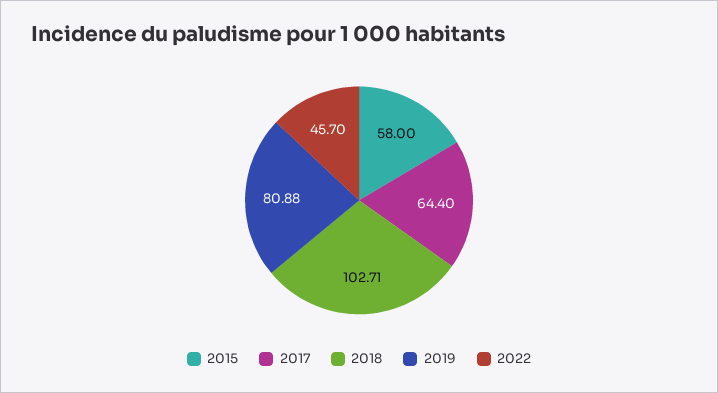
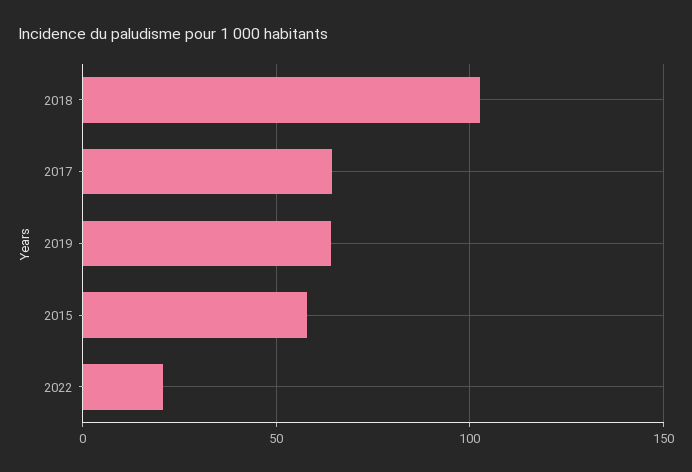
2019: 80.88 -> 65
2022: 45.7 -> 20

